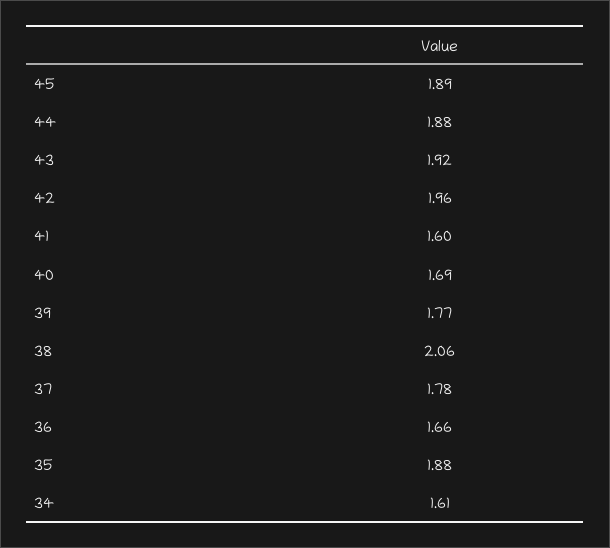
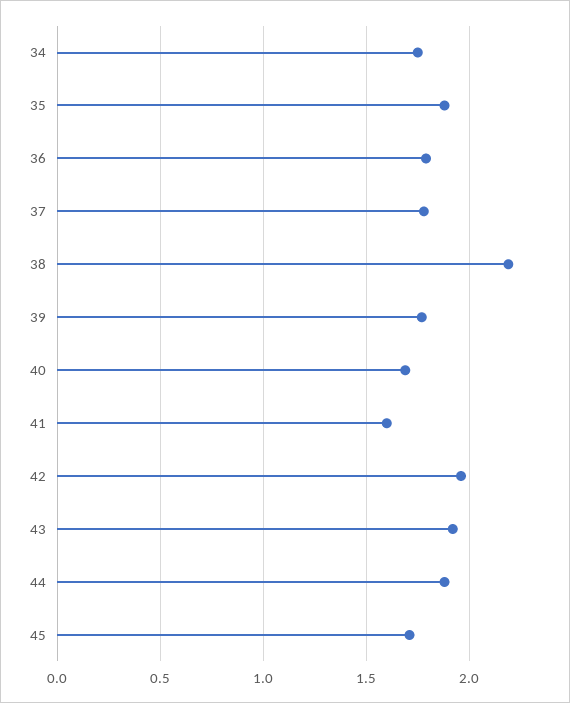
45: 1.89 -> 1.7
38: 2.06 -> 2.2
36: 1.66 -> 1.8
34: 1.61 -> 1.75

